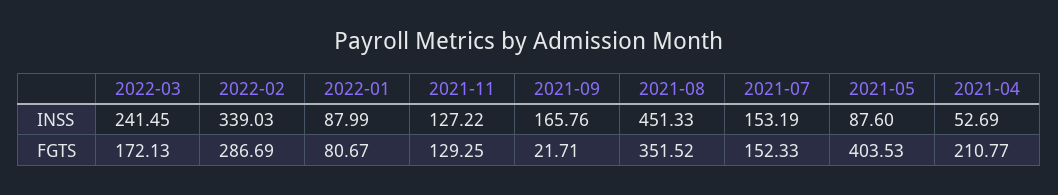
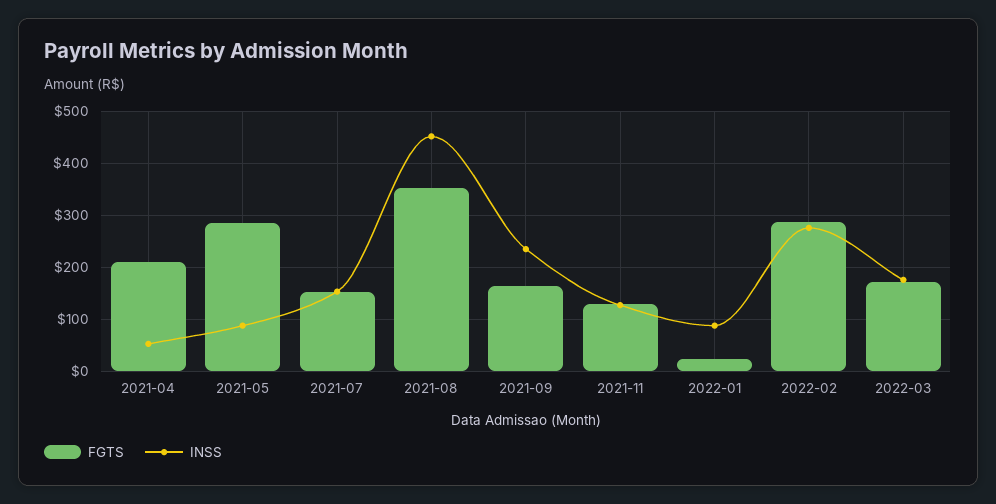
INSS, 2022-03: 241.45 -> 180
INSS, 2022-02: 339.03 -> 280
INSS, 2021-09: 165.76 -> 240
FGTS, 2022-01: 80.67 -> 20
FGTS, 2021-09: 21.71 -> 160
FGTS, 2021-05: 403.53 -> 280

